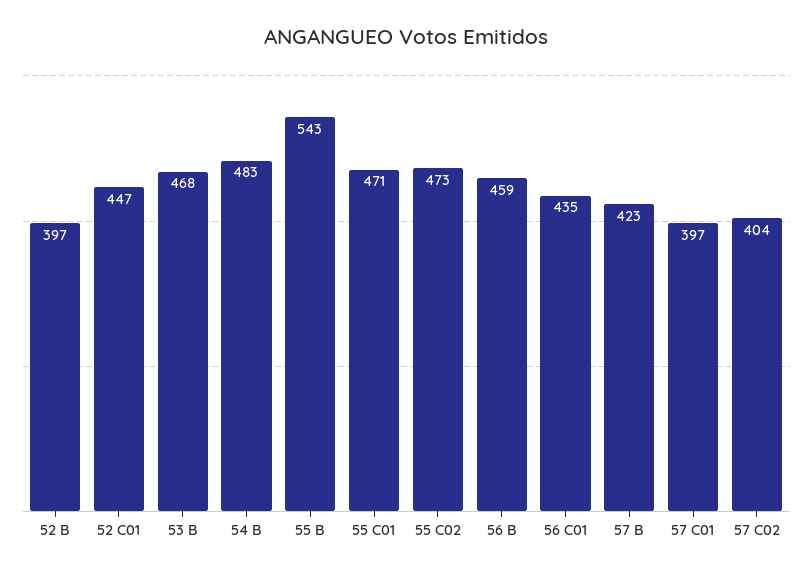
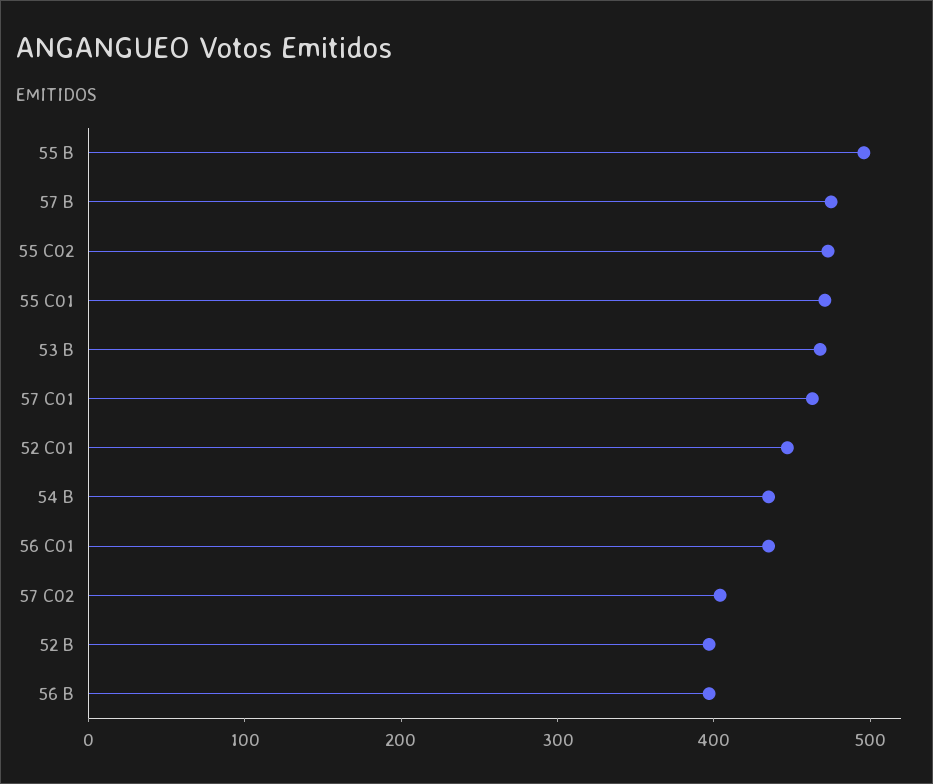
54 B: 483 -> 440
55 B: 543 -> 500
56 B: 459 -> 400
57 B: 423 -> 480
57 C01: 397 -> 460

